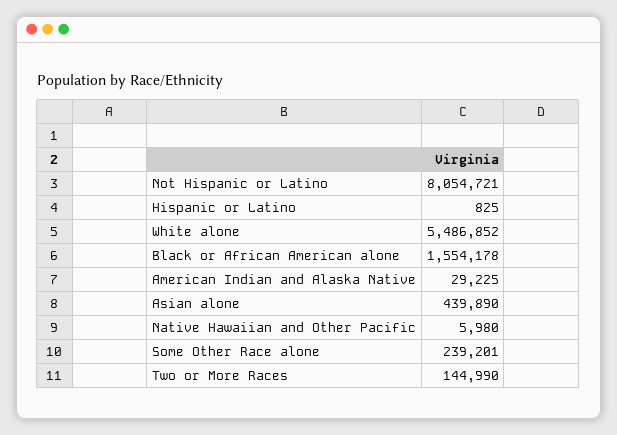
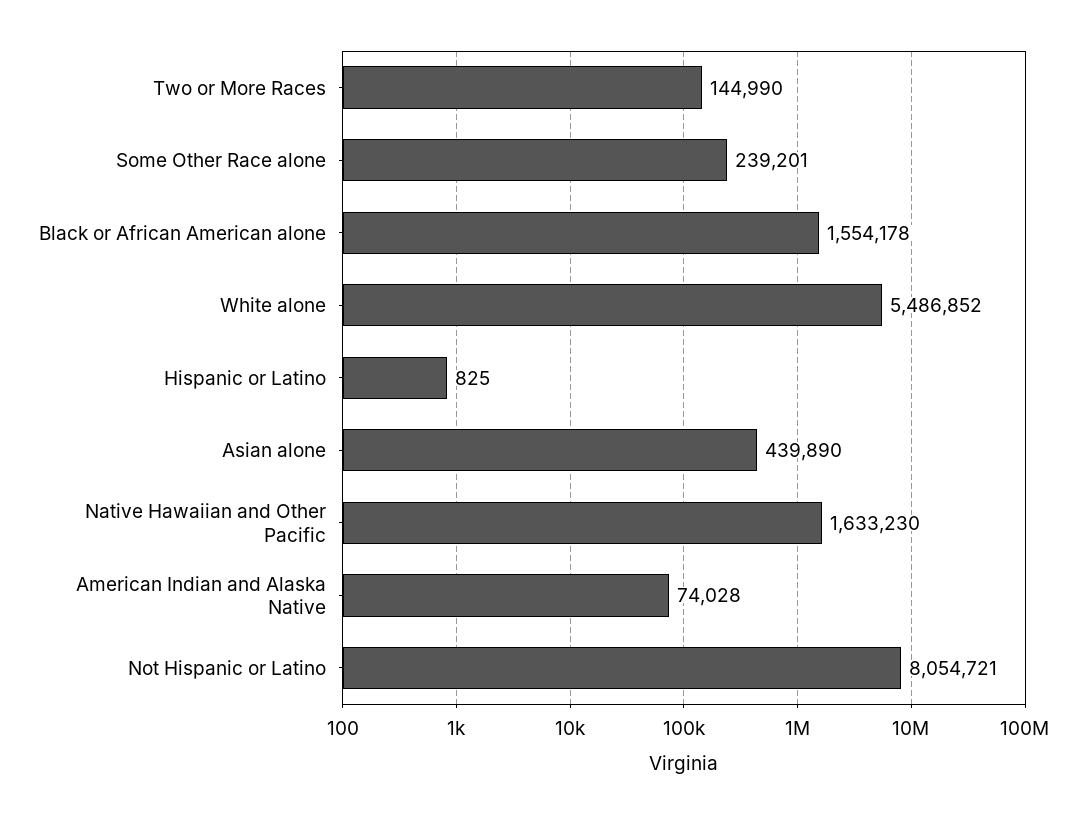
American Indian and Alaska Native: 29225 -> 74028
Native Hawaiian and Other Pacific: 5980 -> 1633230

